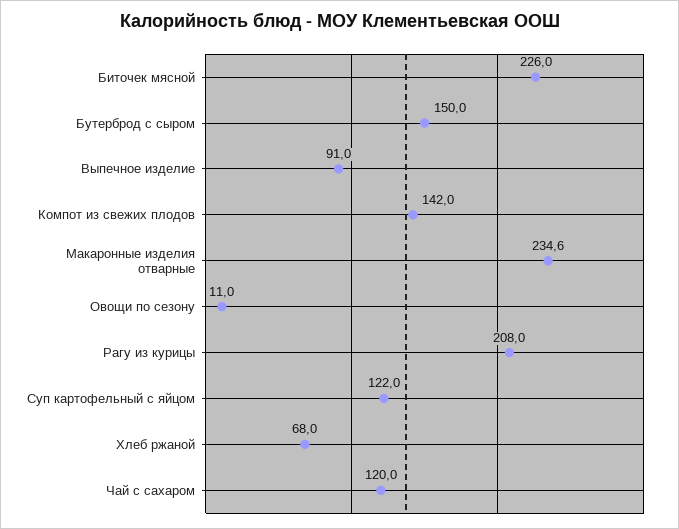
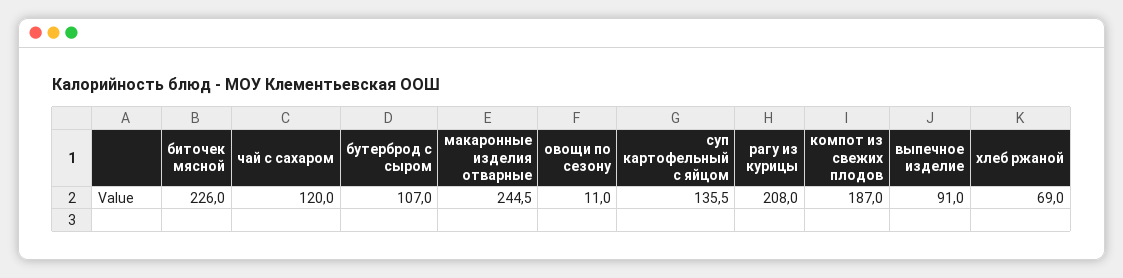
Бутерброд с сыром: 150 -> 107
Компот из свежих плодов: 142 -> 187
Макаронные изделия отварные: 234.6 -> 244.5
Суп картофельный с яйцом: 122 -> 135.5
Хлеб ржаной: 68 -> 69

